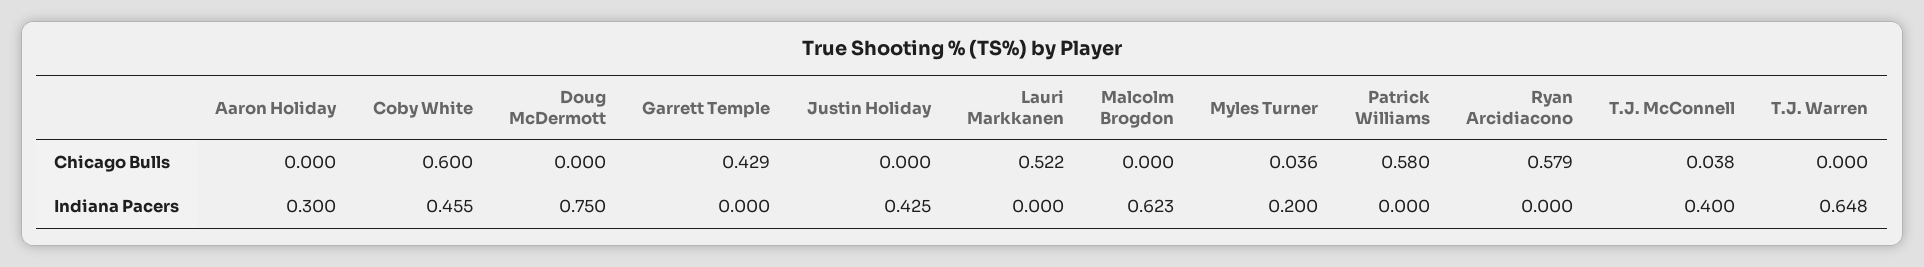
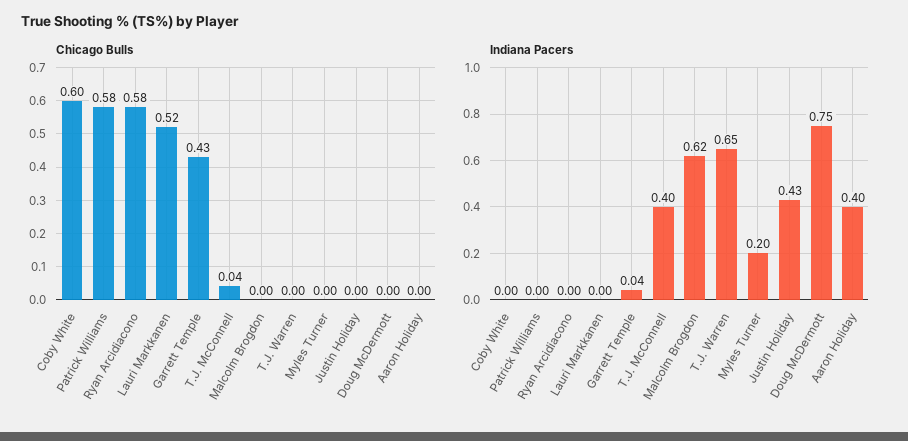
Chicago Bulls, Myles Turner: 0.036 -> 0
Indiana Pacers, Aaron Holiday: 0.3 -> 0.4
Indiana Pacers, Coby White: 0.455 -> 0
Indiana Pacers, Garrett Temple: 0 -> 0.04

